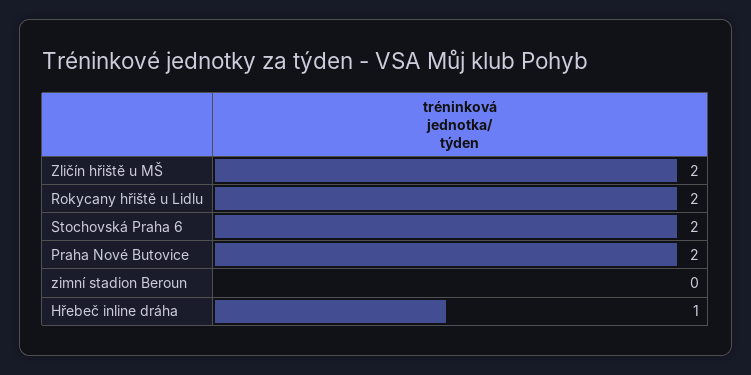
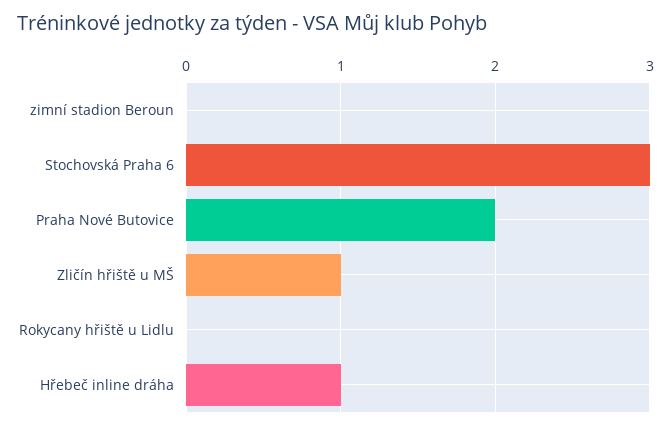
Zličín hřiště u MŠ: 2 -> 1
Rokycany hřiště u Lidlu: 2 -> 0
Stochovská Praha 6: 2 -> 3

